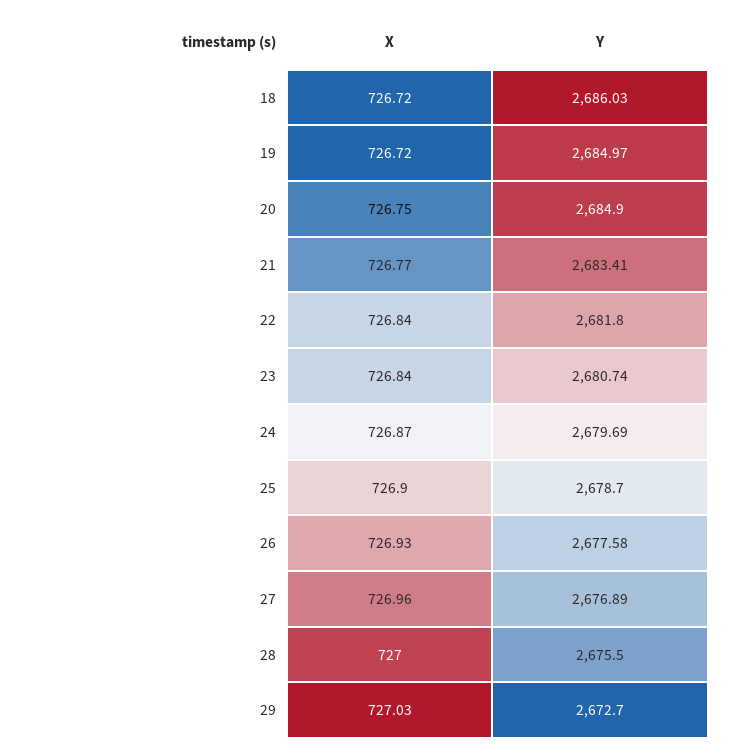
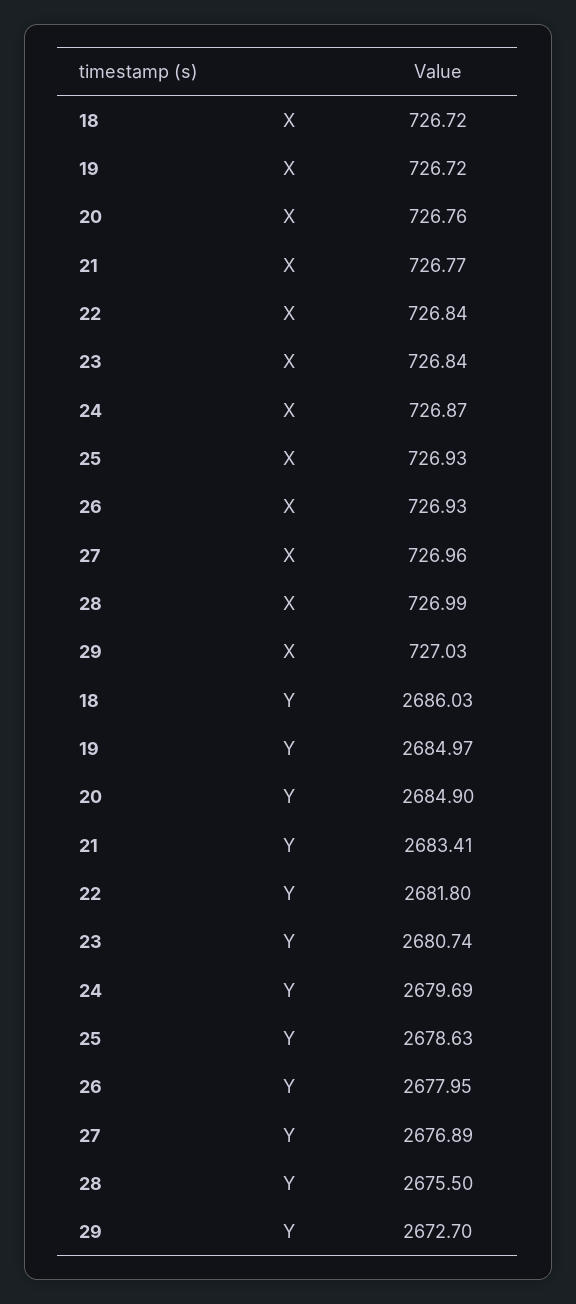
X, 20: 726.75 -> 726.76
X, 25: 726.9 -> 726.93
Y, 25: 2678.7 -> 2678.63
Y, 26: 2677.58 -> 2677.95
X, 28: 727 -> 726.99

